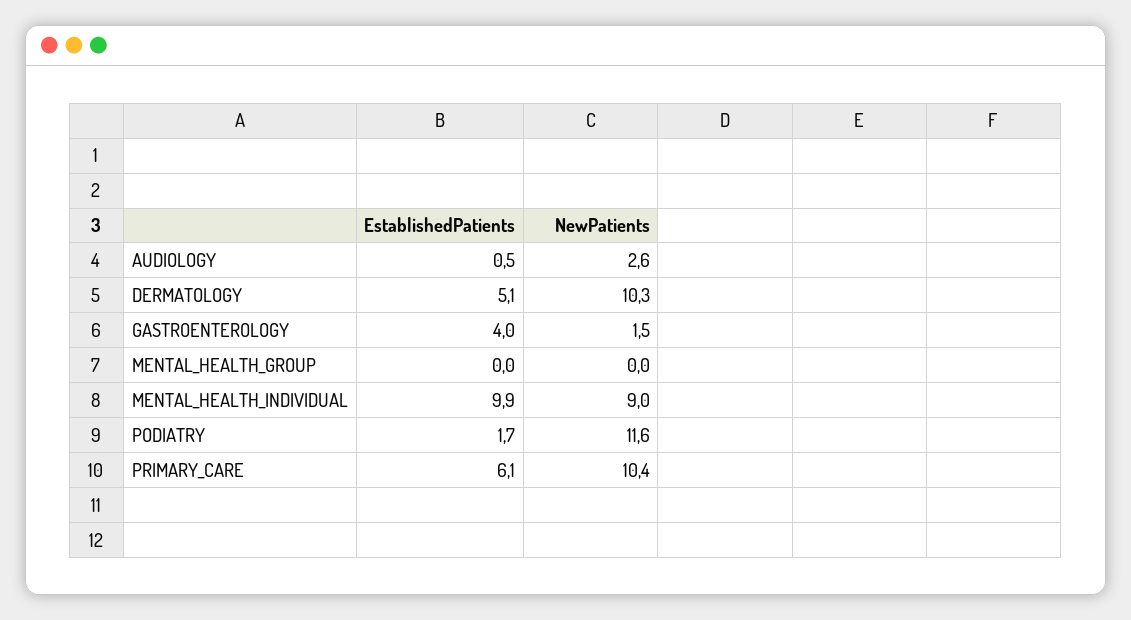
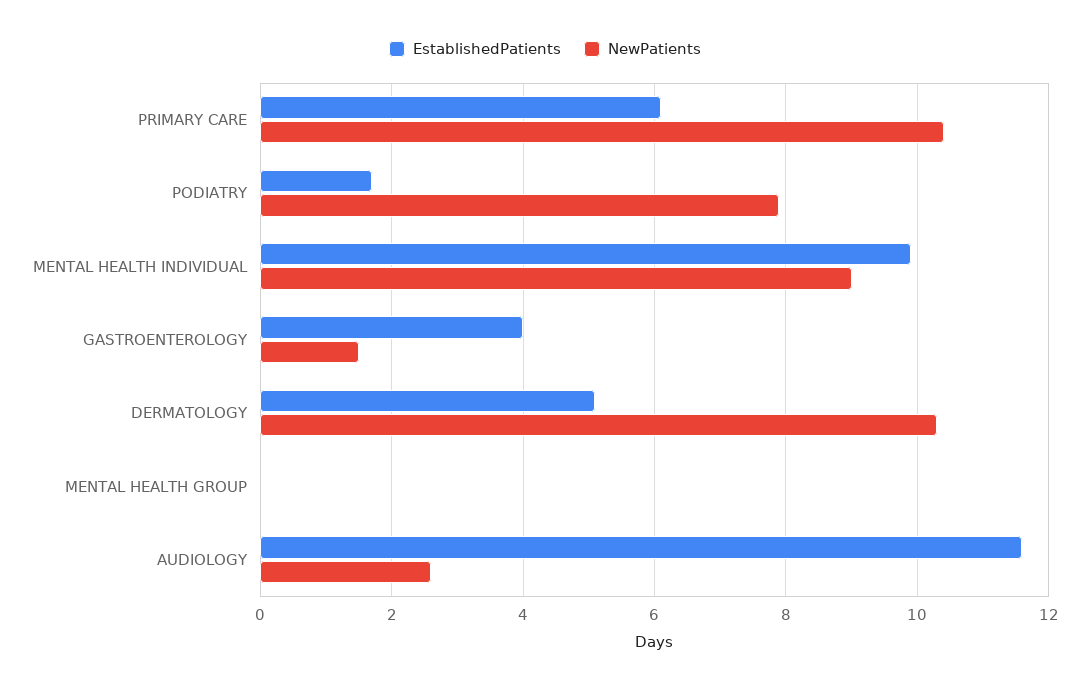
EstablishedPatients, AUDIOLOGY: 0.5 -> 11.5
NewPatients, PODIATRY: 11.6 -> 8

